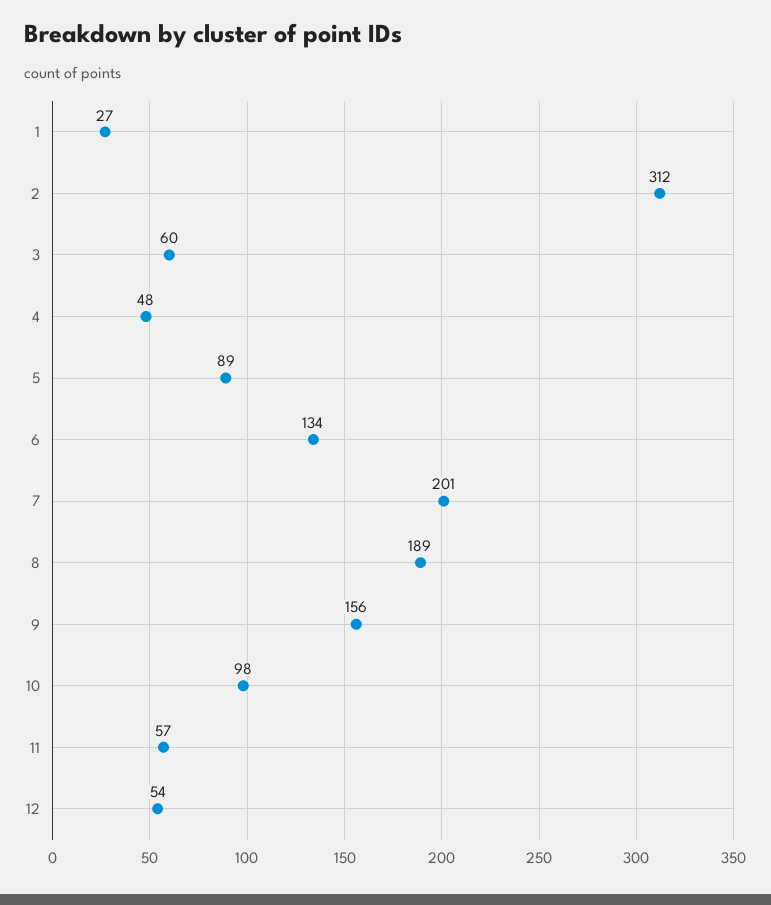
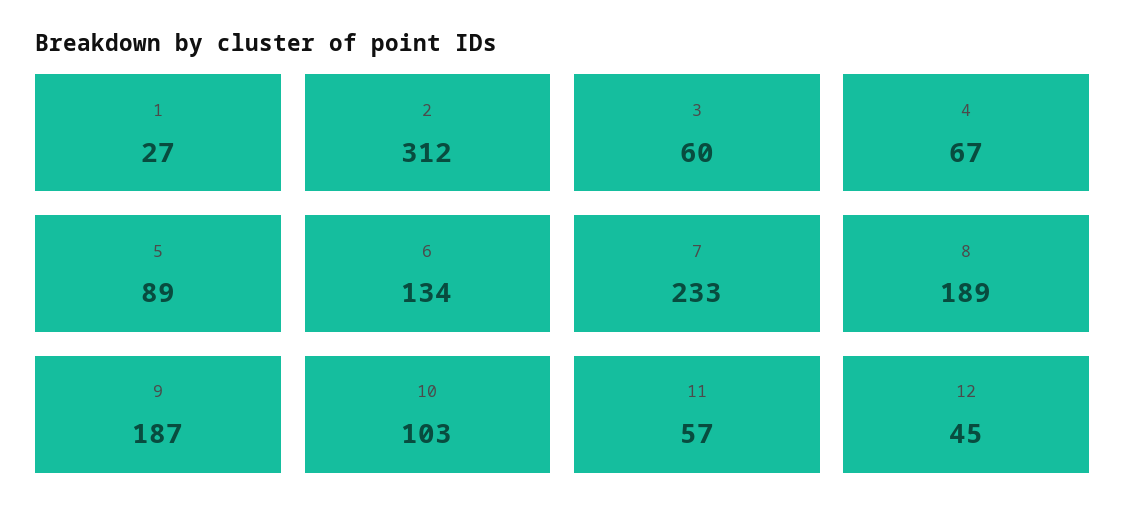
4: 48 -> 67
7: 201 -> 233
9: 156 -> 187
10: 98 -> 103
12: 54 -> 45

